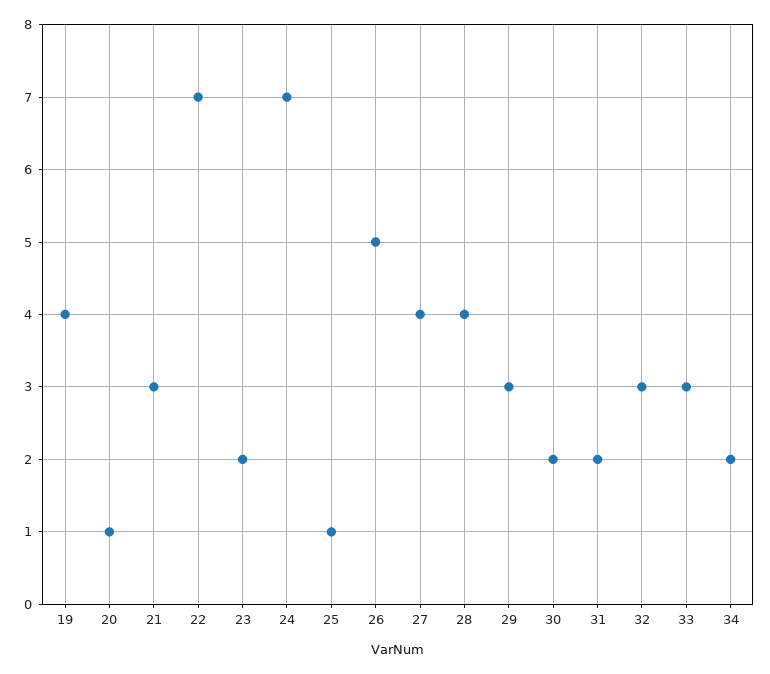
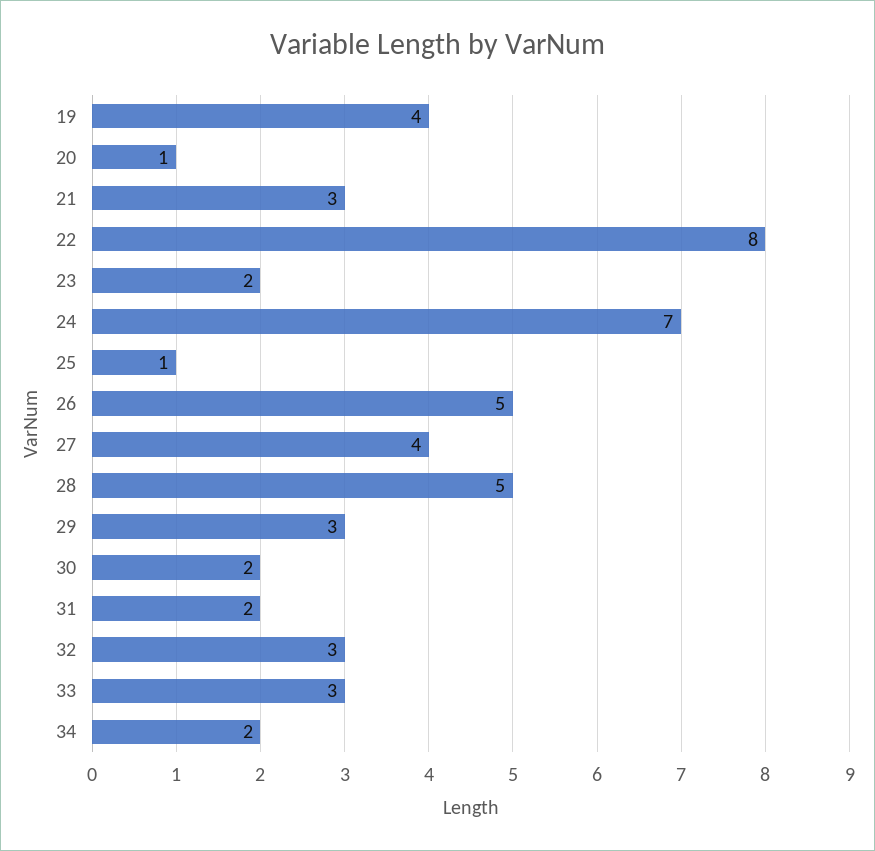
22: 7 -> 8
28: 4 -> 5

